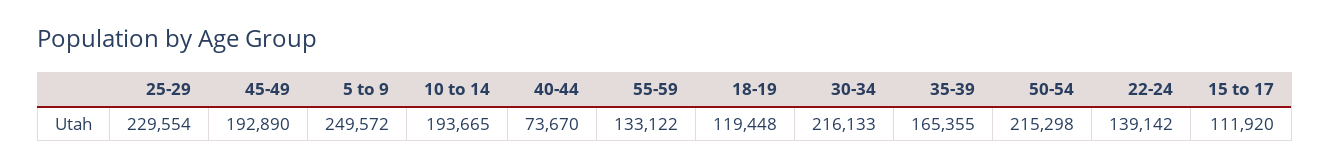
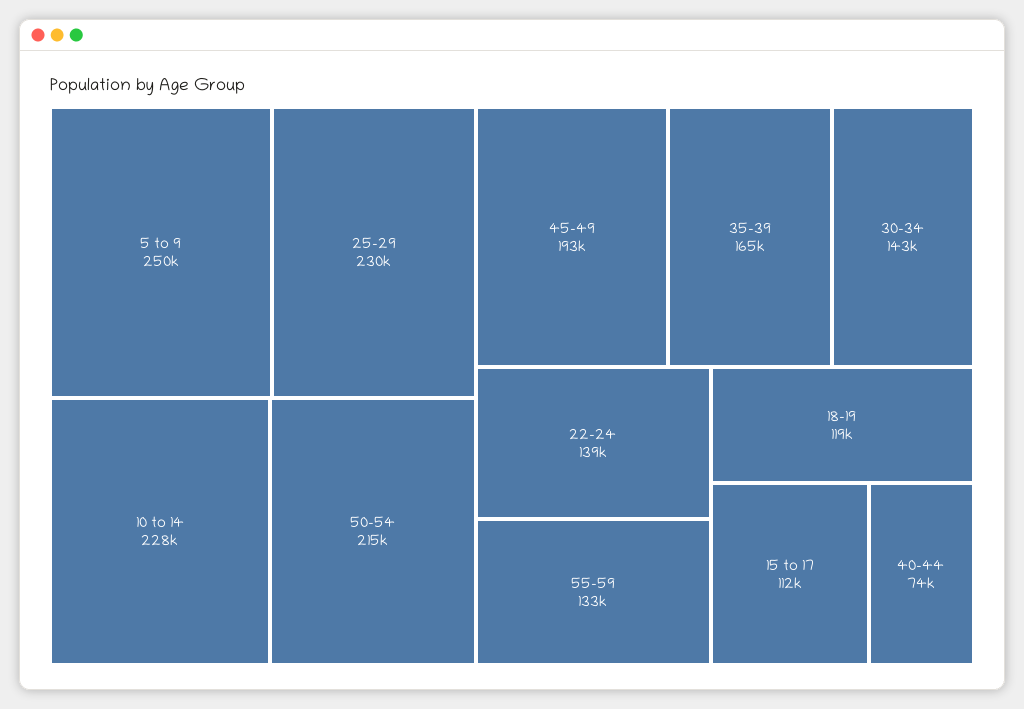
10 to 14: 193665 -> 228000
30-34: 216133 -> 143000

